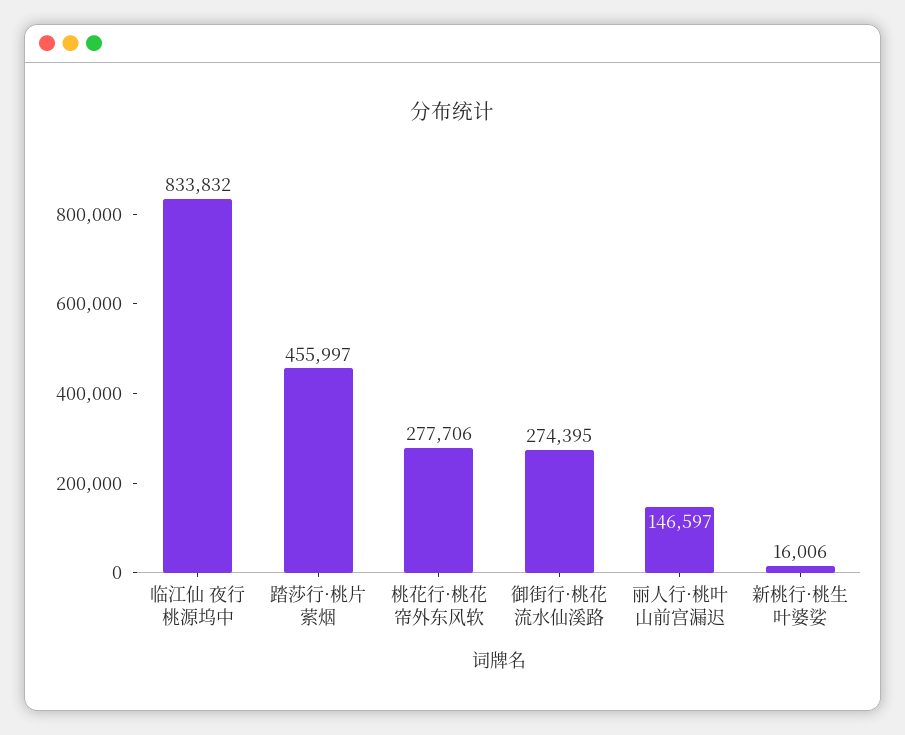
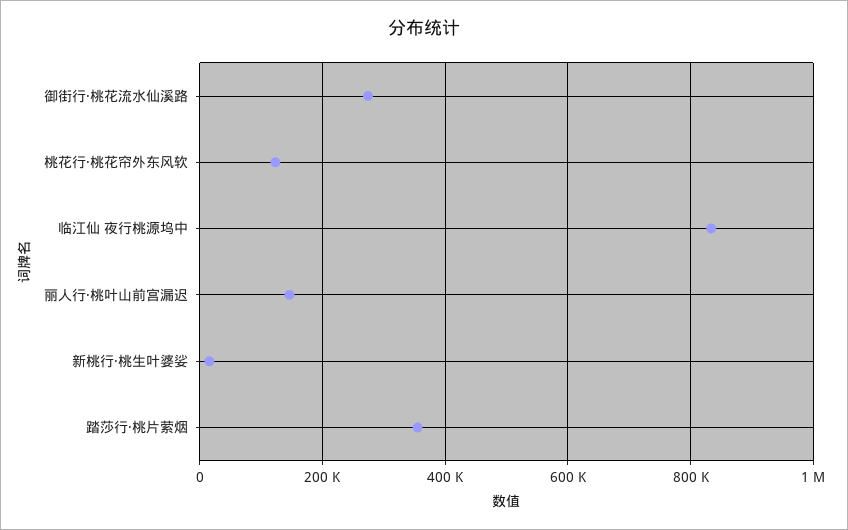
踏莎行·桃片萦烟: 455997 -> 360000
桃花行·桃花帘外东风软: 277706 -> 120000

